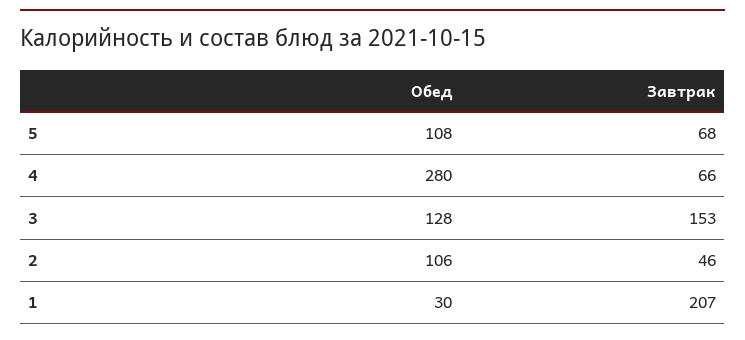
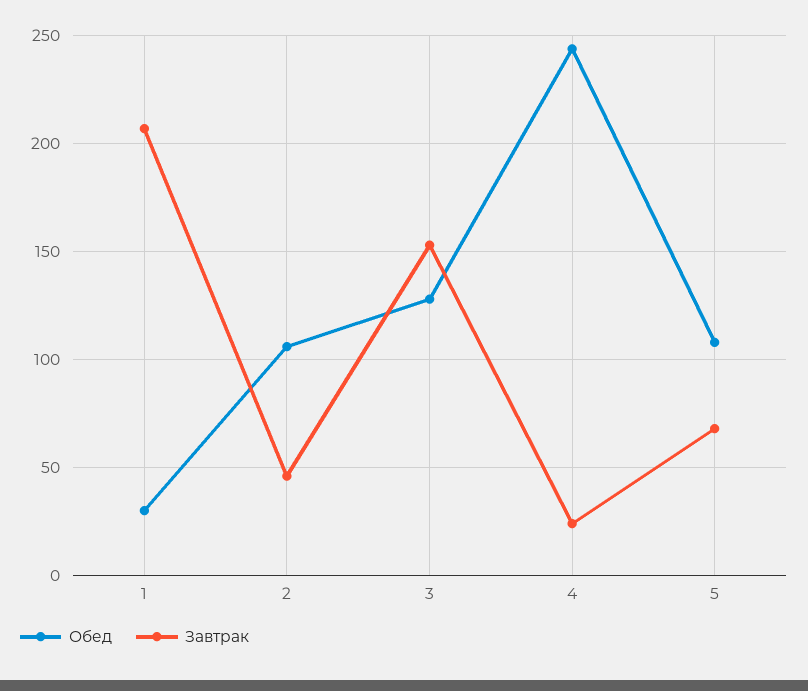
Обед, 4: 280 -> 245
Завтрак, 4: 66 -> 25

